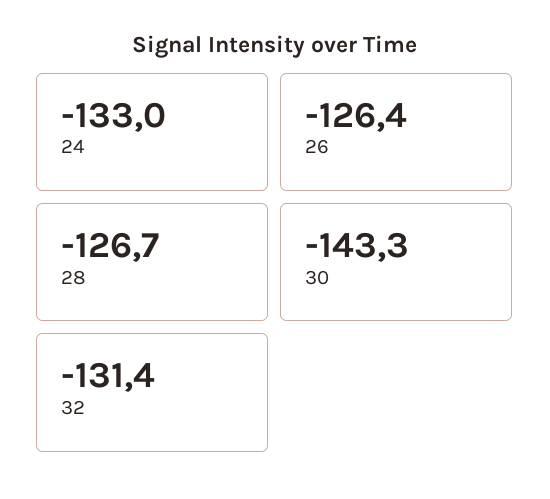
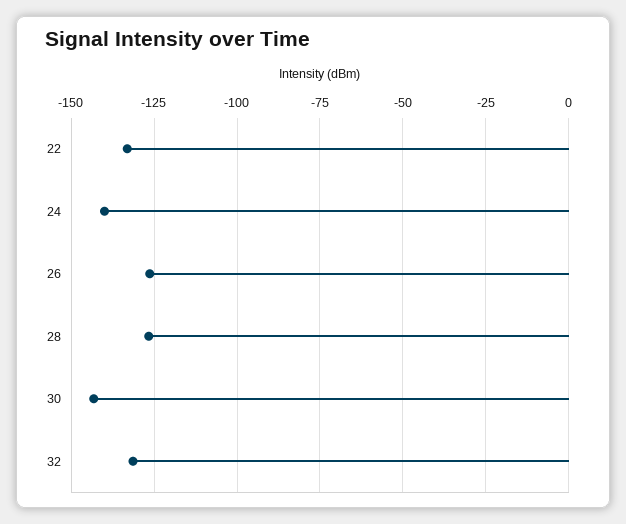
24: -133 -> -140
22: none -> -132.5

